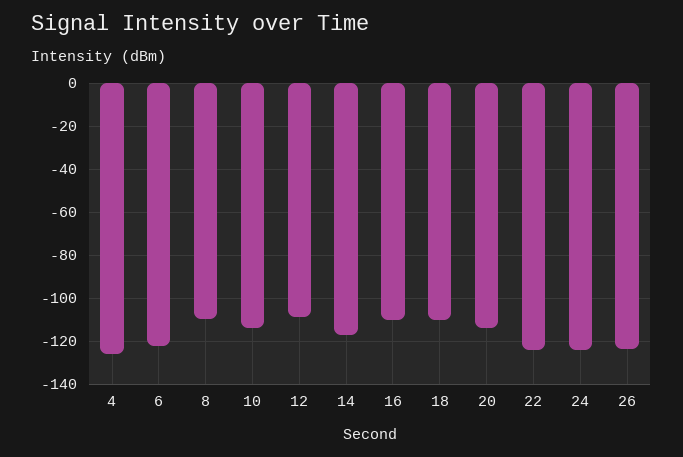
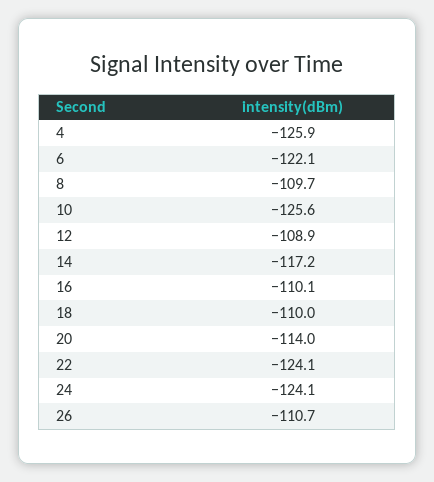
10: -115 -> -125.6
26: -125 -> -110.7

